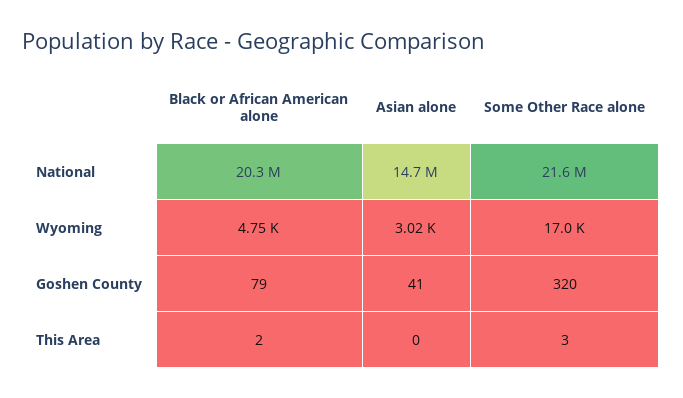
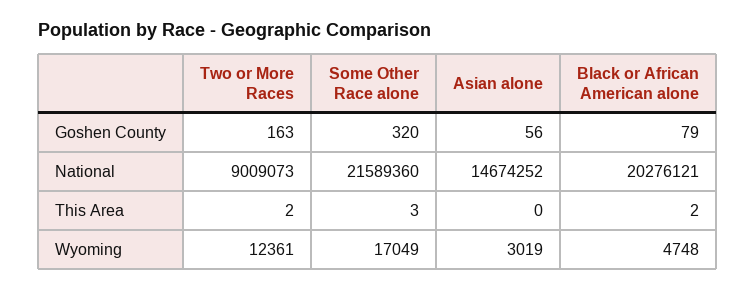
Asian alone, Goshen County: 41 -> 56
Two or More Races, Goshen County: none -> 163
Two or More Races, National: none -> 9009073
Two or More Races, This Area: none -> 2
Two or More Races, Wyoming: none -> 12361

